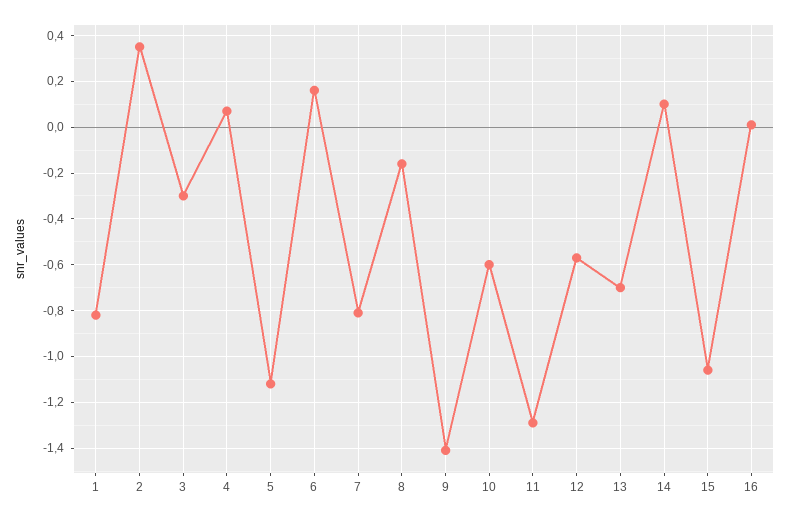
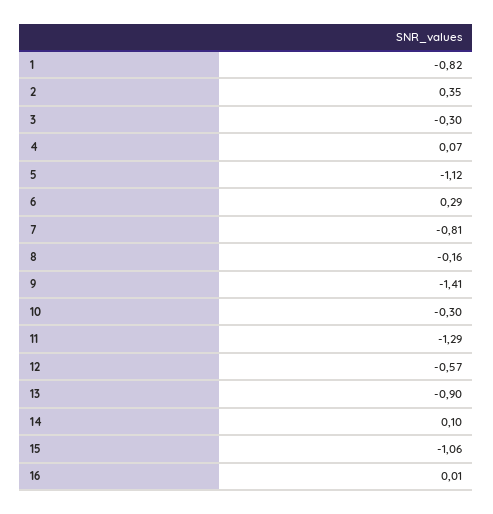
6: 0.15 -> 0.29
10: -0.6 -> -0.3
13: -0.7 -> -0.9

